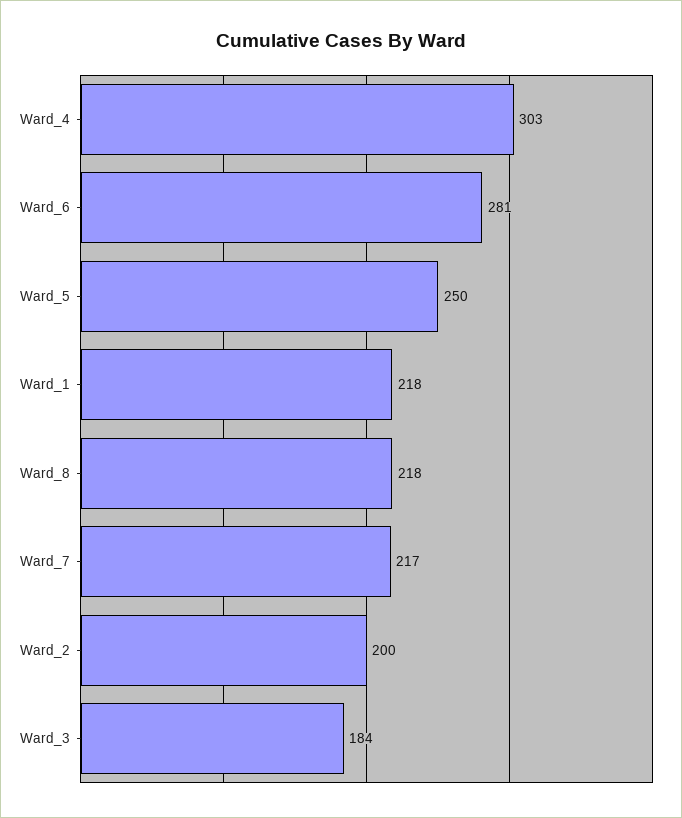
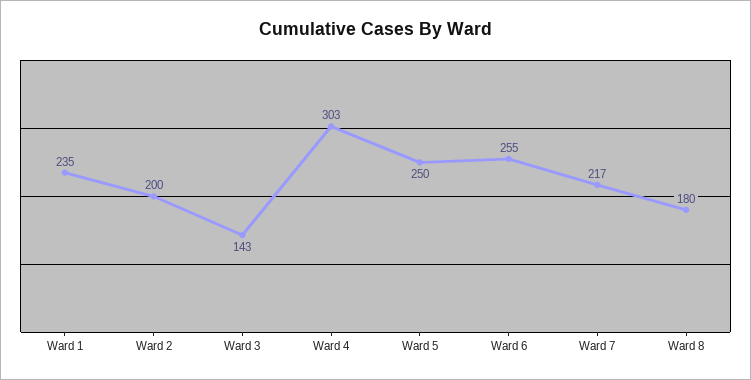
Ward_6: 281 -> 255
Ward_1: 218 -> 235
Ward_8: 218 -> 180
Ward_3: 184 -> 143

